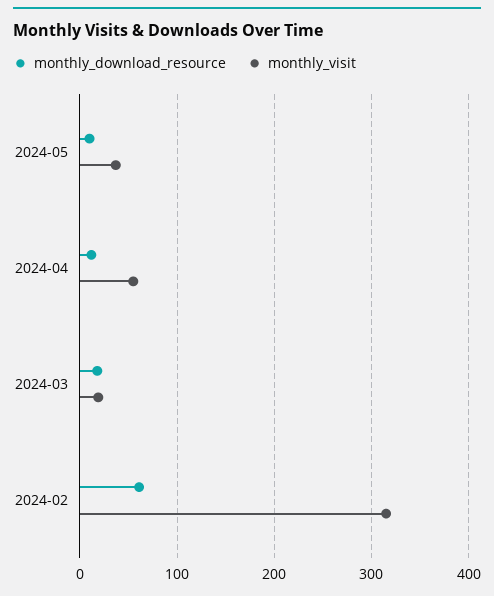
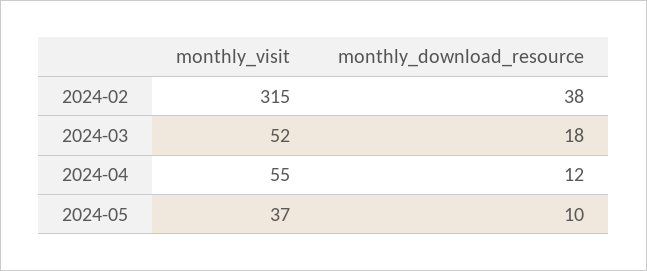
monthly_visit, 2024-03: 20 -> 52
monthly_download_resource, 2024-02: 60 -> 38

